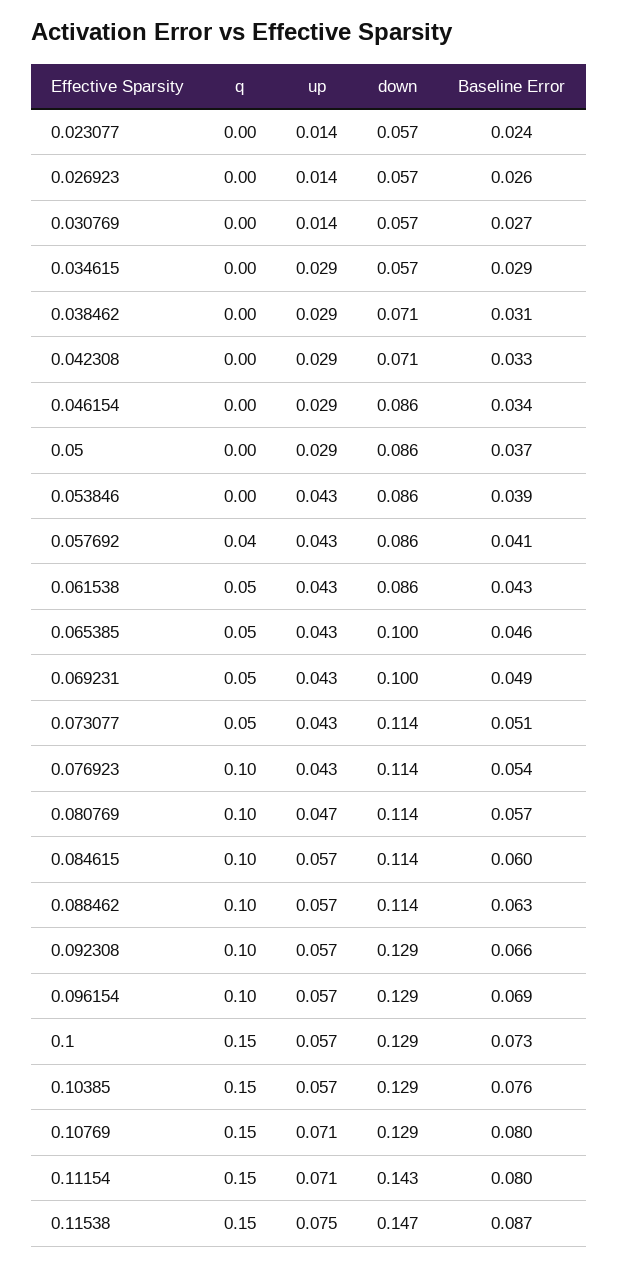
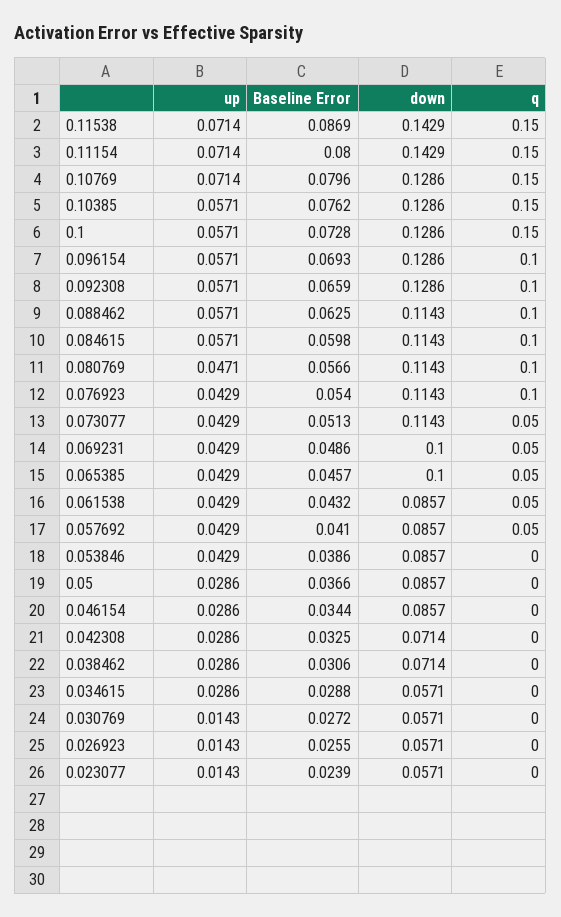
q, 0.057692: 0.04 -> 0.05
up, 0.11538: 0.075 -> 0.0714
down, 0.11538: 0.147 -> 0.1429

